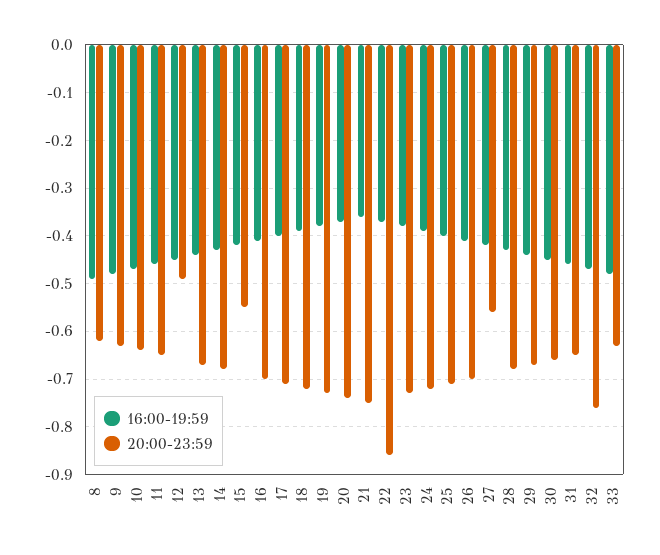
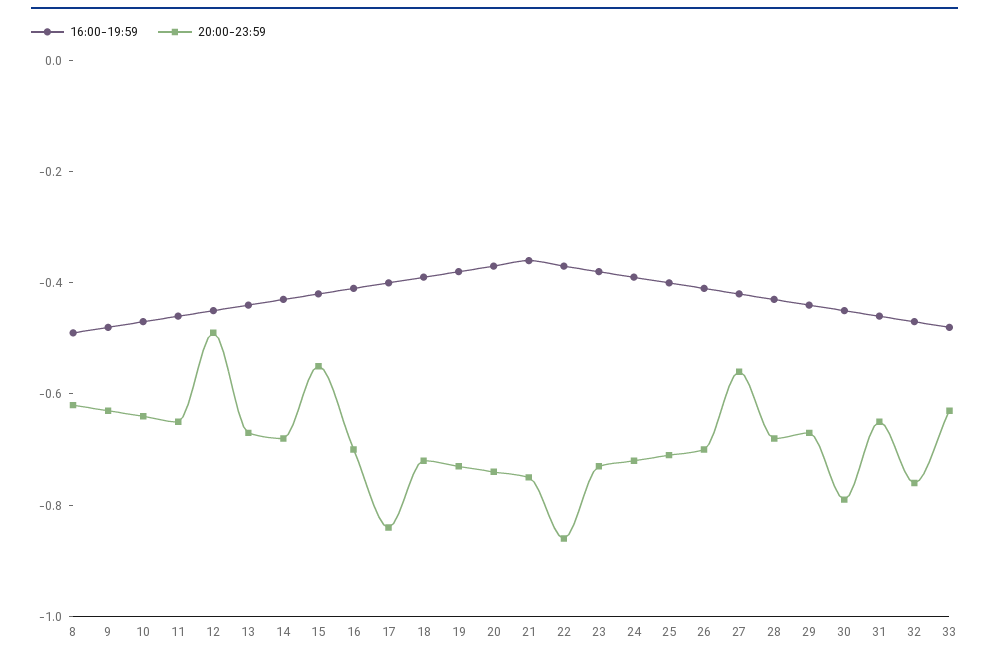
20:00-23:59, 17: -0.7 -> -0.85
20:00-23:59, 30: -0.65 -> -0.8

